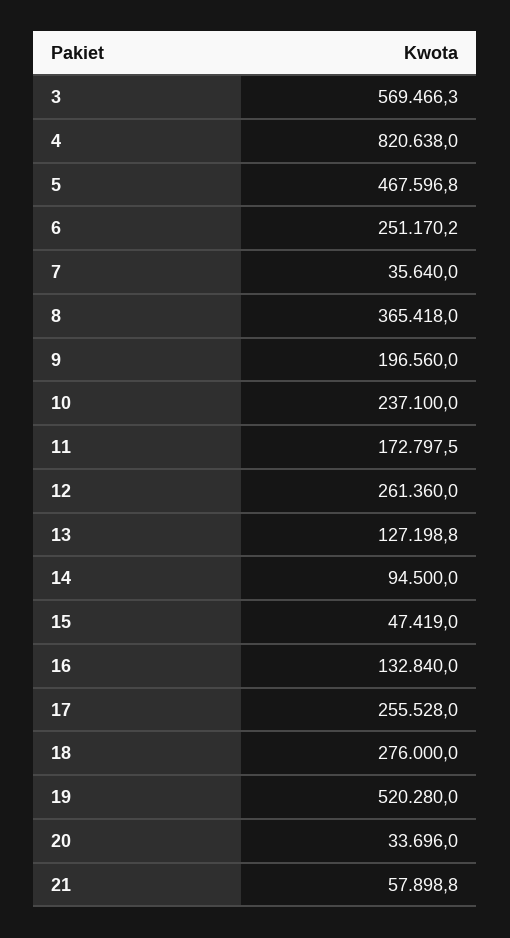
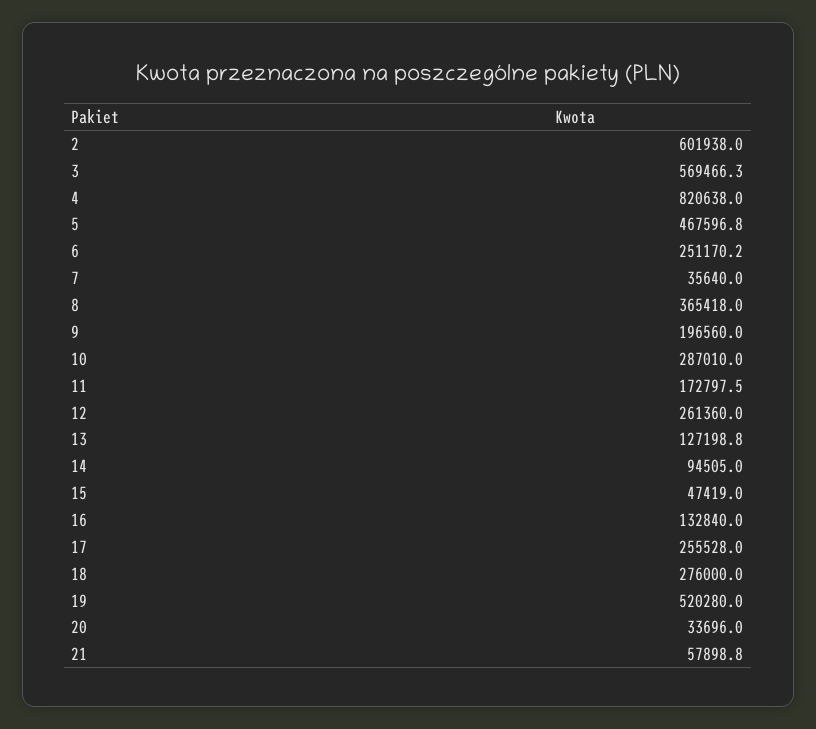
10: 237100 -> 287010
14: 94500 -> 94505
2: none -> 601938

